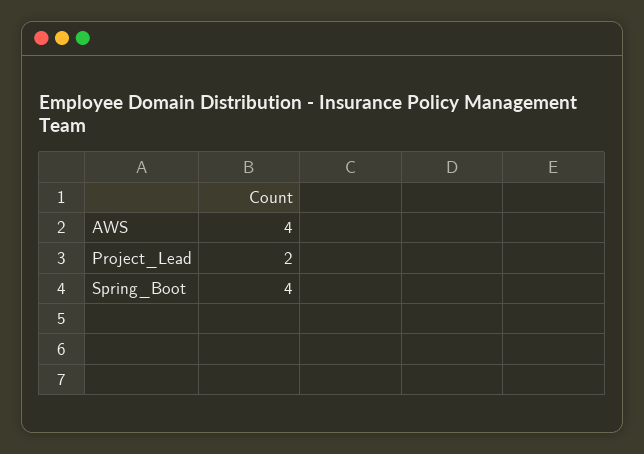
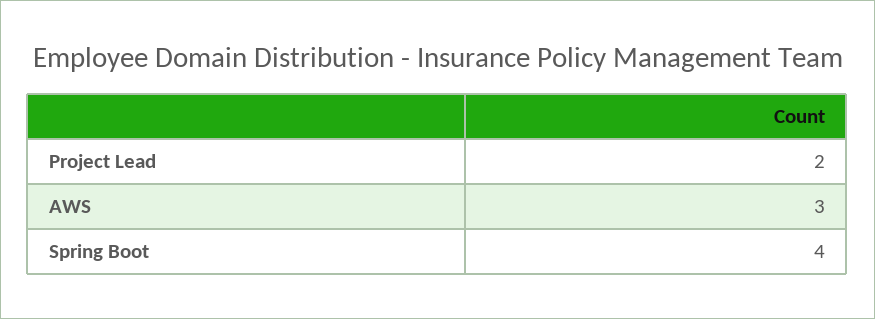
AWS: 4 -> 3

